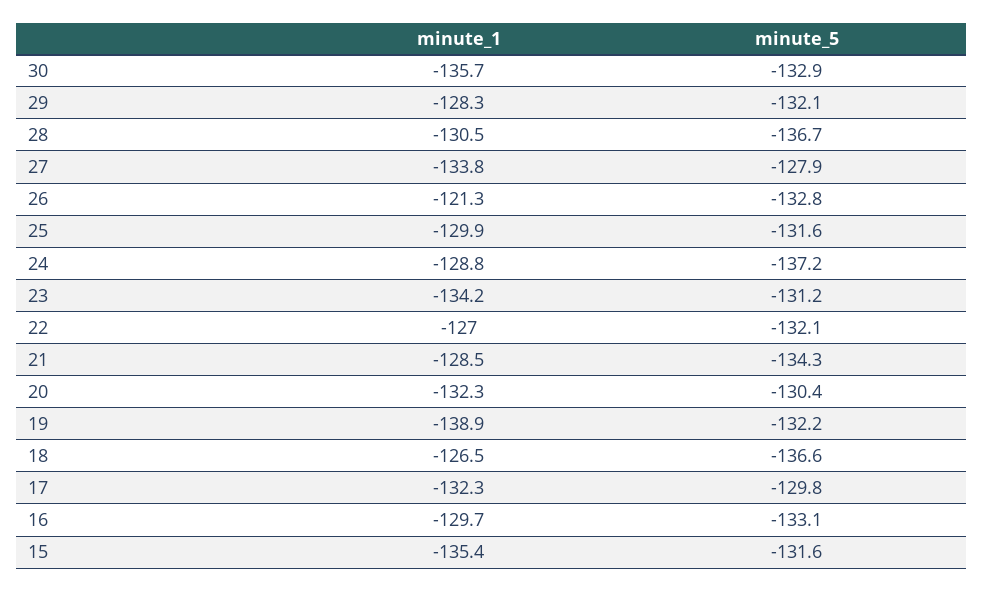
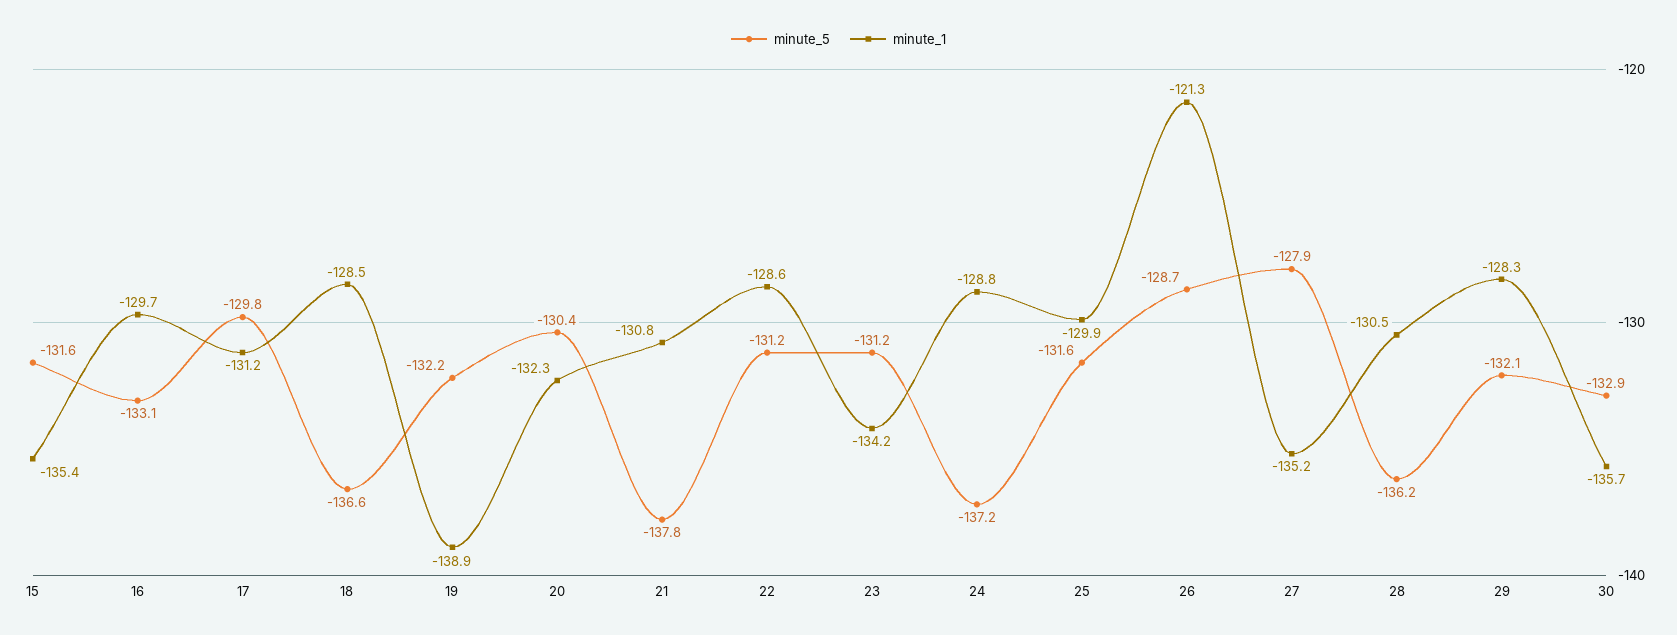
minute_5, 28: -136.7 -> -136.2
minute_1, 27: -133.8 -> -135.2
minute_5, 26: -132.8 -> -128.7
minute_1, 22: -127 -> -128.6
minute_5, 22: -132.1 -> -131.2
minute_1, 21: -128.5 -> -130.8
minute_5, 21: -134.3 -> -137.8
minute_1, 18: -126.5 -> -128.5
minute_1, 17: -132.3 -> -131.2

